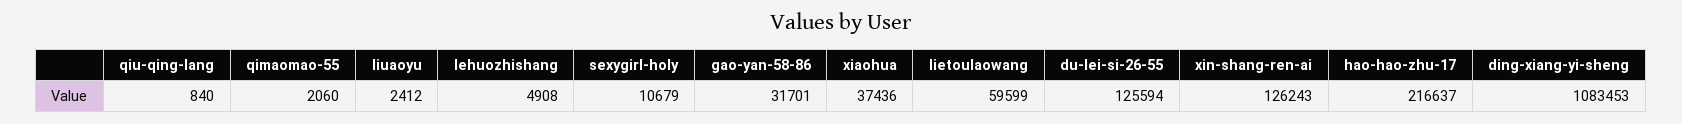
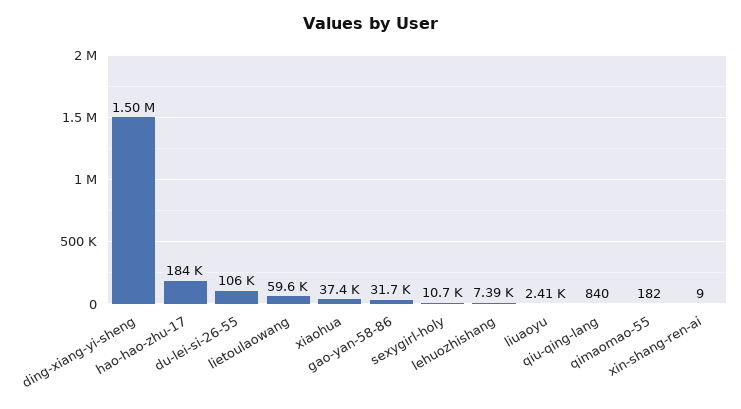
qimaomao-55: 2060 -> 182
lehuozhishang: 4908 -> 7390
du-lei-si-26-55: 125594 -> 106000
xin-shang-ren-ai: 126243 -> 9
hao-hao-zhu-17: 216637 -> 184000
ding-xiang-yi-sheng: 1083453 -> 1500000

